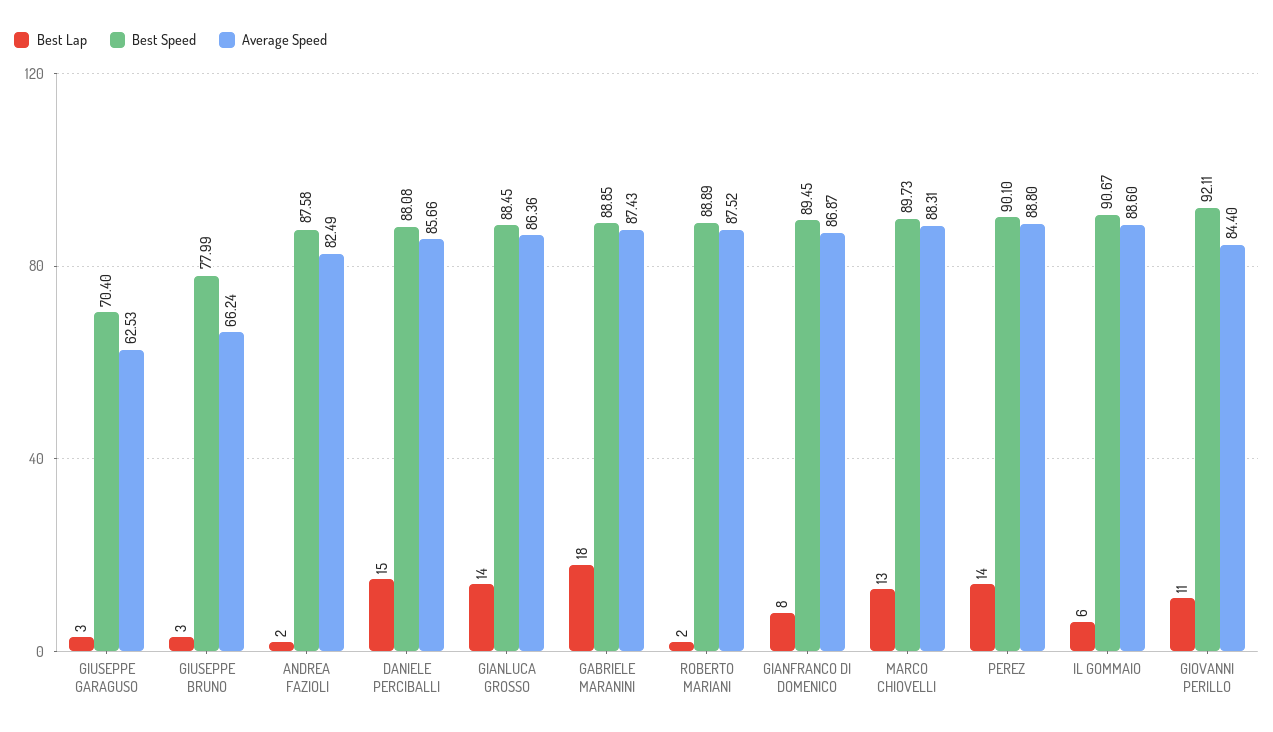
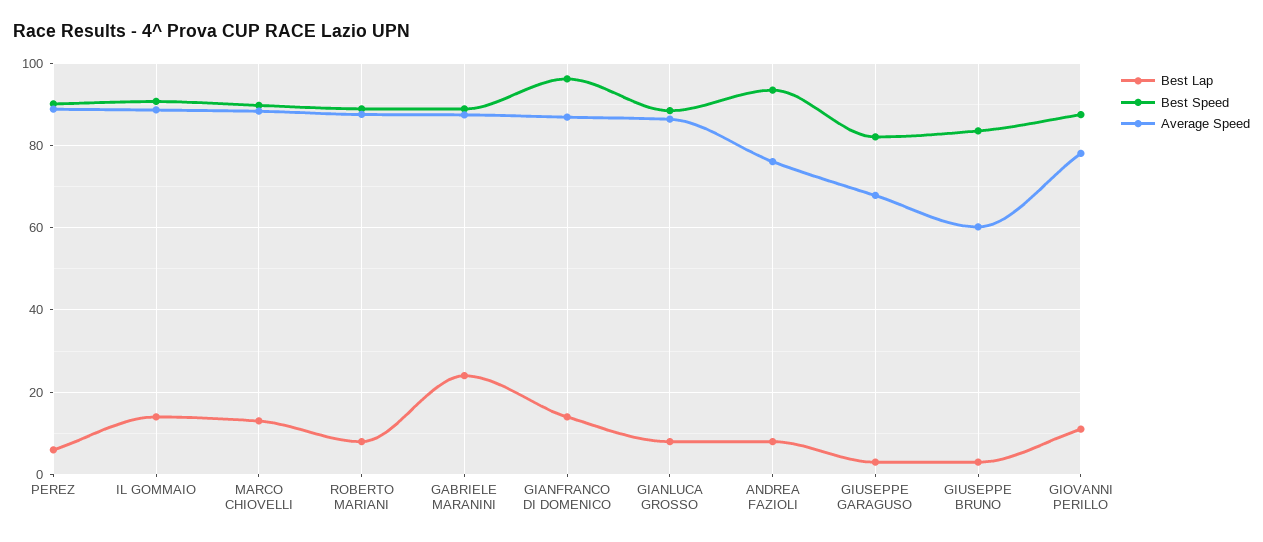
Best Speed, GIUSEPPE GARAGUSO: 70.4 -> 82
Average Speed, GIUSEPPE GARAGUSO: 62.53 -> 68
Best Speed, GIUSEPPE BRUNO: 77.99 -> 84
Average Speed, GIUSEPPE BRUNO: 66.24 -> 60
Best Lap, ANDREA FAZIOLI: 2 -> 8
Best Speed, ANDREA FAZIOLI: 87.58 -> 94
Average Speed, ANDREA FAZIOLI: 82.49 -> 76
Best Lap, DANIELE PERCIBALLI: 15 -> none
Best Speed, DANIELE PERCIBALLI: 88.08 -> none
Average Speed, DANIELE PERCIBALLI: 85.66 -> none
Best Lap, GIANLUCA GROSSO: 14 -> 8
Best Lap, GABRIELE MARANINI: 18 -> 24
Best Lap, ROBERTO MARIANI: 2 -> 8
Best Lap, GIANFRANCO DI DOMENICO: 8 -> 14
Best Speed, GIANFRANCO DI DOMENICO: 89.45 -> 96
Best Lap, PEREZ: 14 -> 6
Best Lap, IL GOMMAIO: 6 -> 14
Best Speed, GIOVANNI PERILLO: 92.11 -> 88
Average Speed, GIOVANNI PERILLO: 84.4 -> 78

